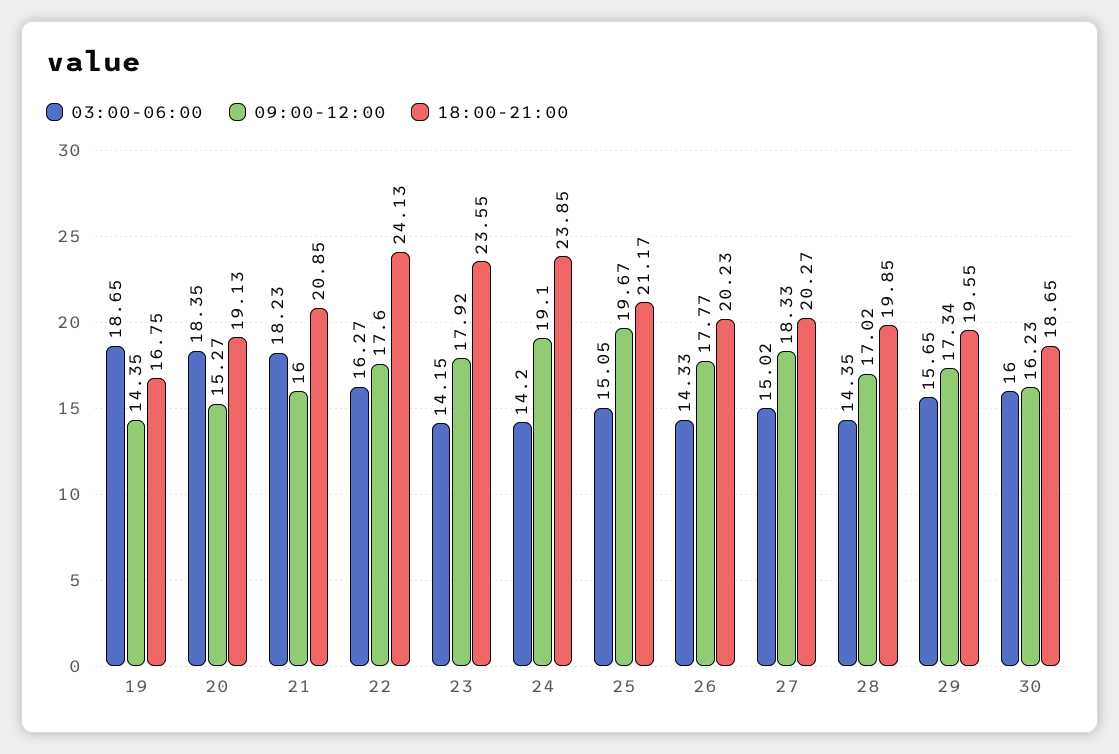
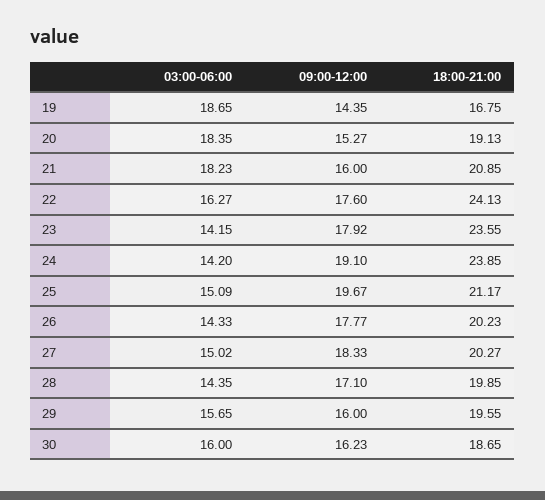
03:00-06:00, 25: 15.05 -> 15.09
09:00-12:00, 28: 17.02 -> 17.1
09:00-12:00, 29: 17.34 -> 16

